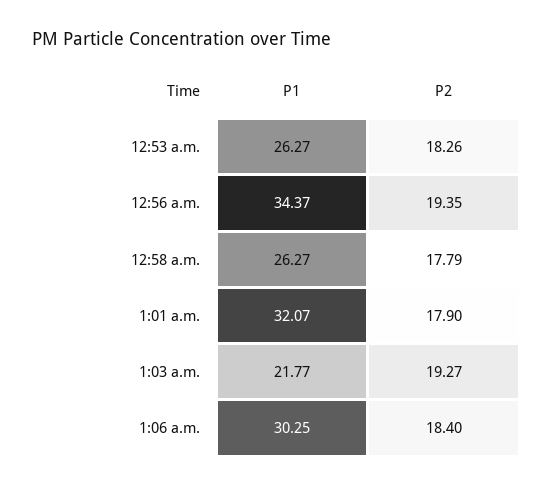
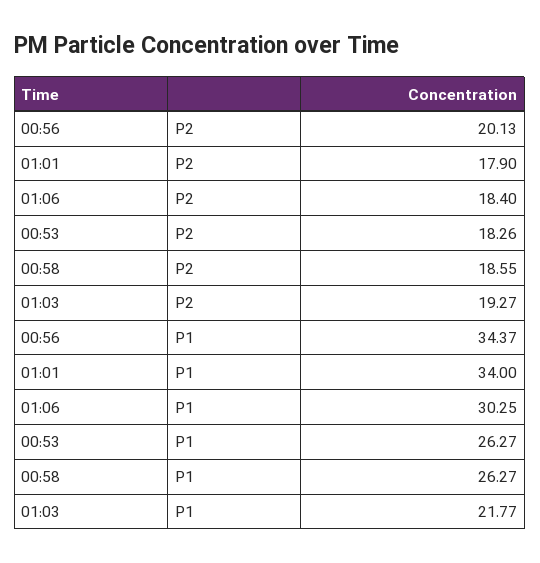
P2, 12:56 a.m.: 19.35 -> 20.13
P2, 12:58 a.m.: 17.79 -> 18.55
P1, 1:01 a.m.: 32.07 -> 34

